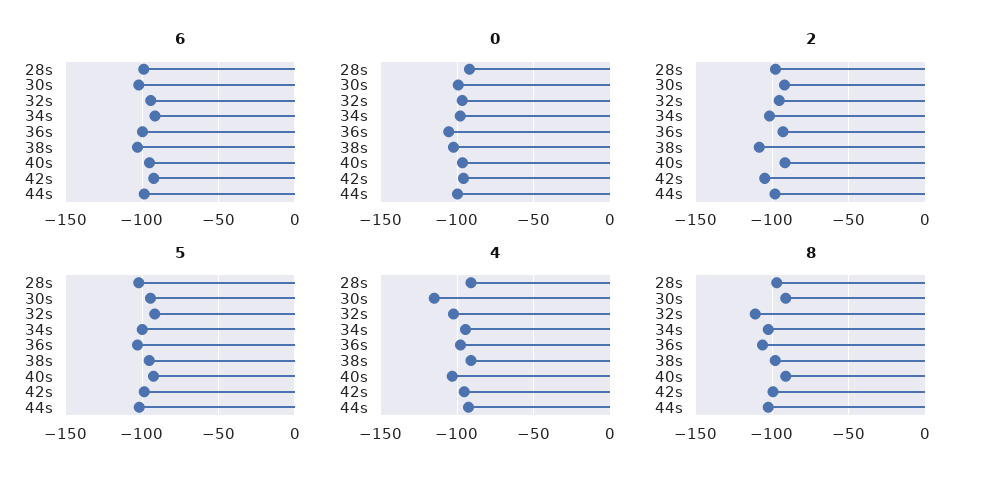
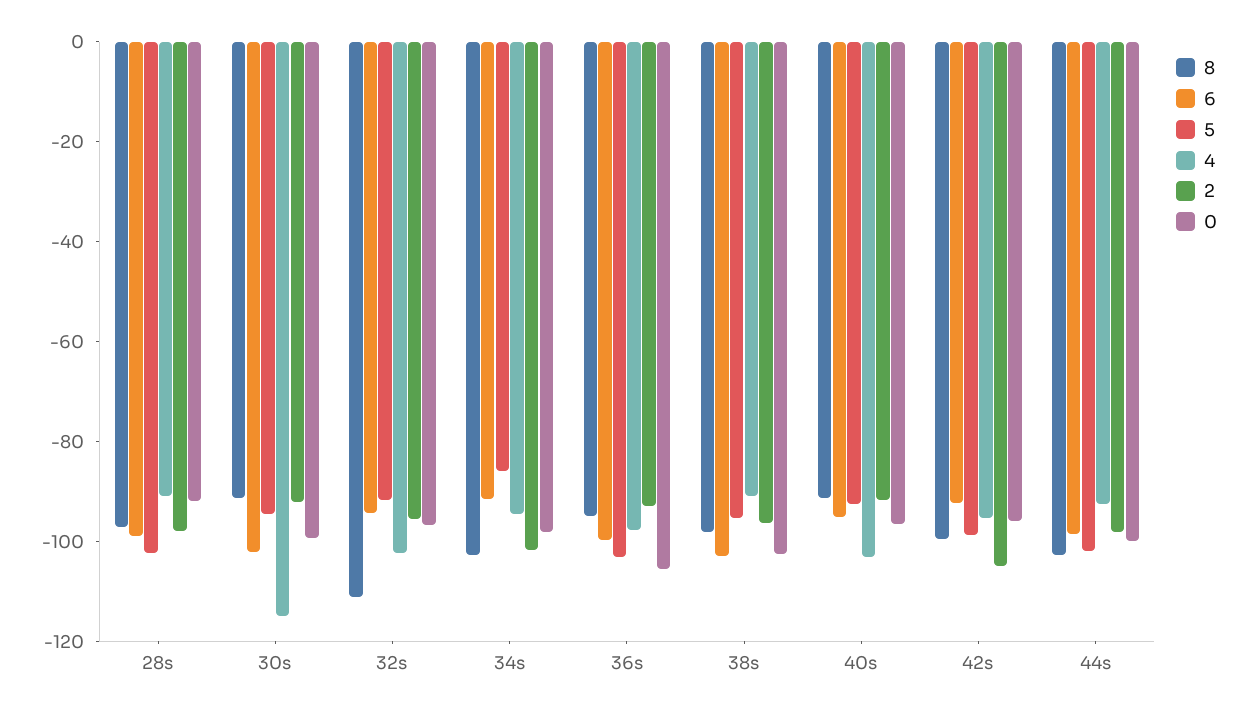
2, 38s: -110 -> -95
5, 34s: -100 -> -85
8, 36s: -105 -> -95

